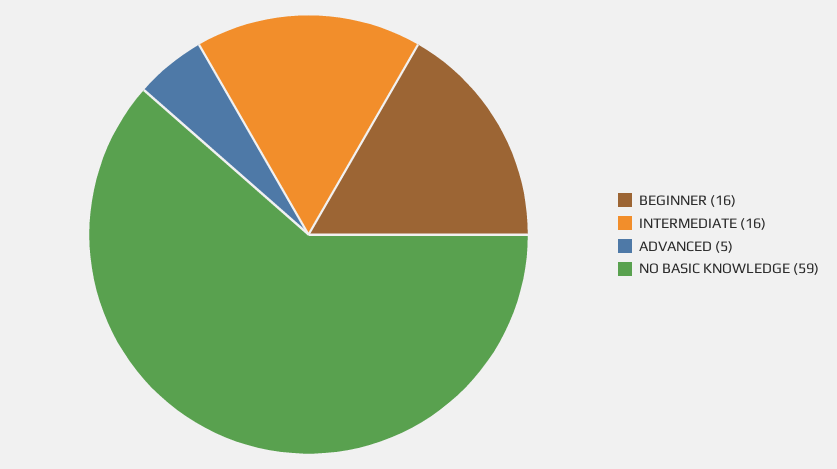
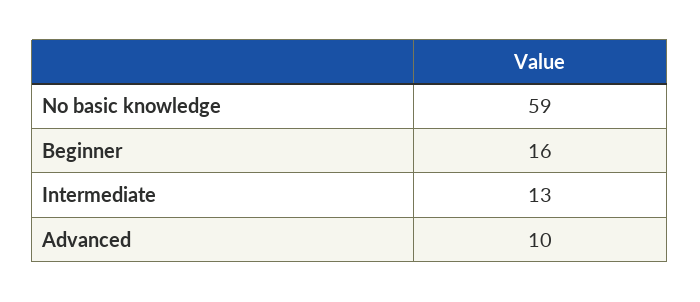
INTERMEDIATE: 16 -> 13
ADVANCED: 5 -> 10

